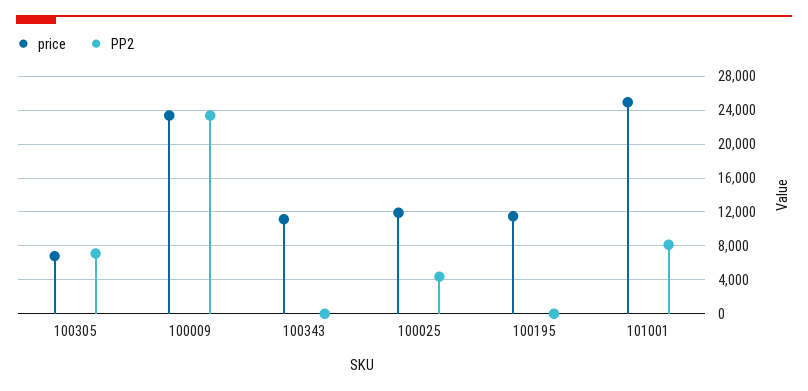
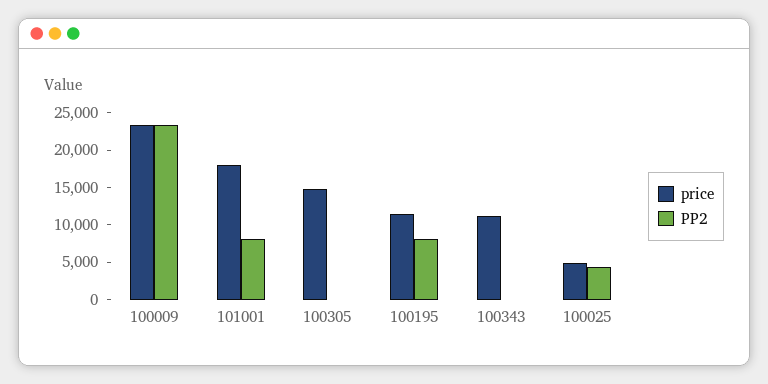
price, 100305: 7000 -> 15000
PP2, 100305: 7000 -> 0
price, 100025: 12000 -> 5000
PP2, 100195: 0 -> 7500
price, 101001: 25000 -> 17500

